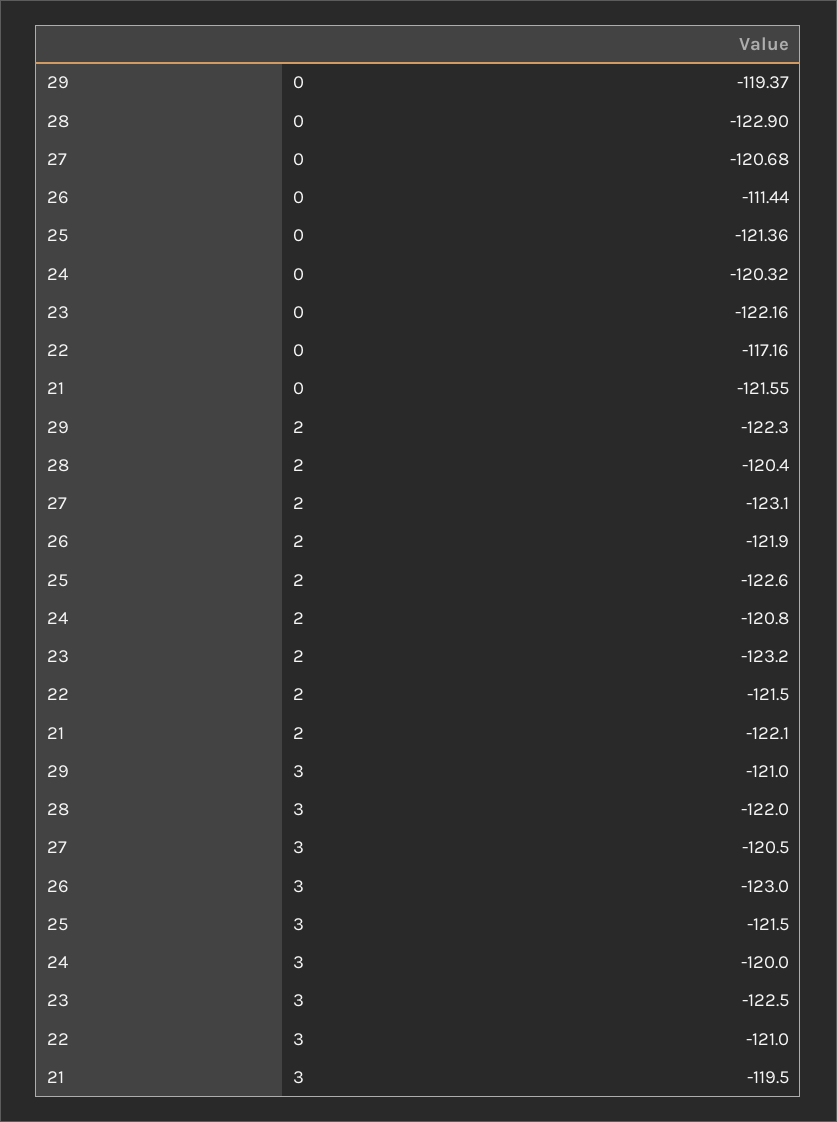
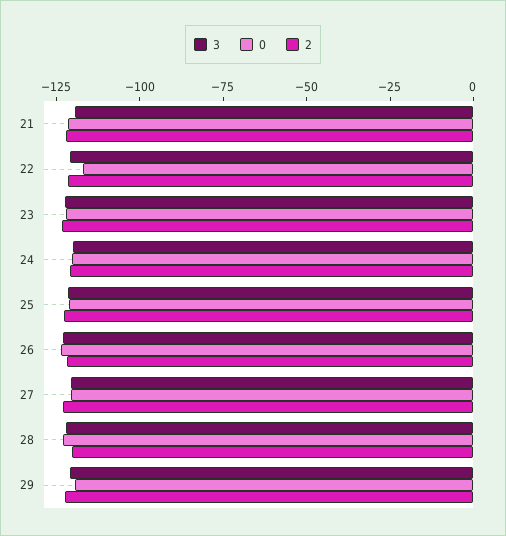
0, 26: -111.44 -> -125

